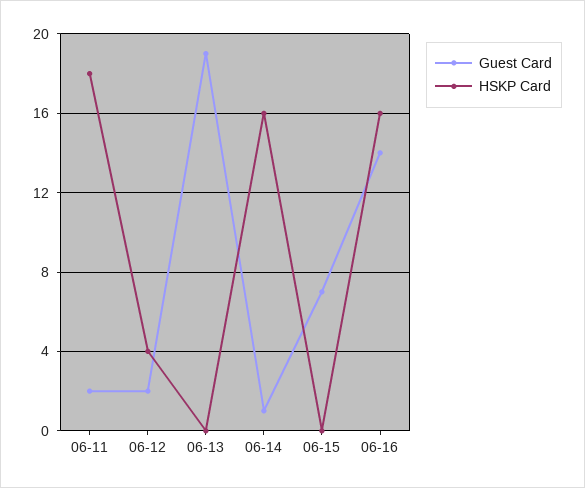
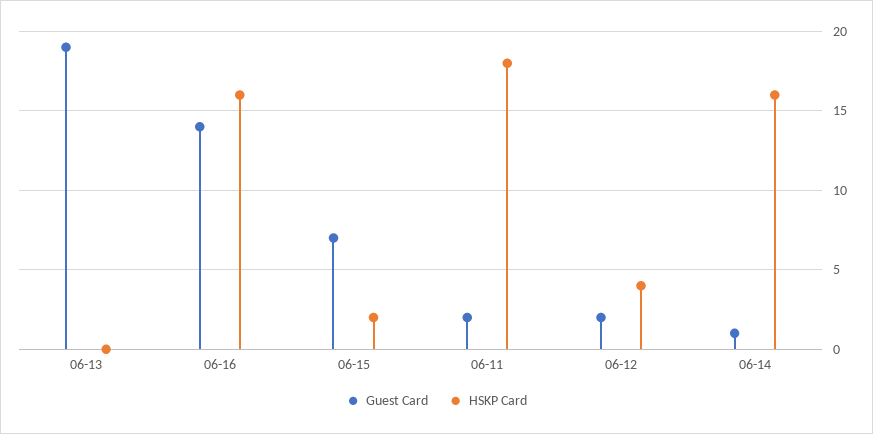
HSKP Card, 06-15: 0 -> 2

